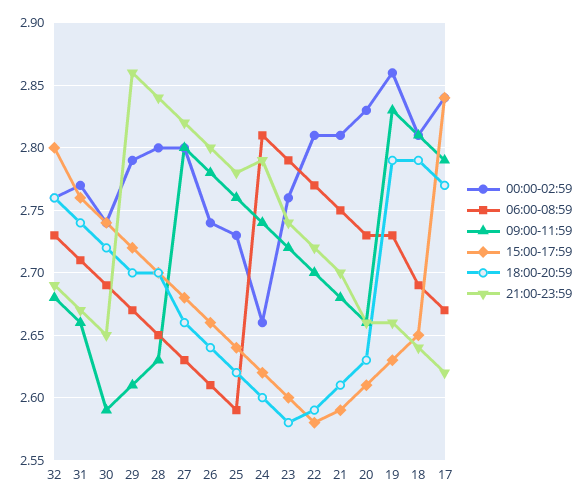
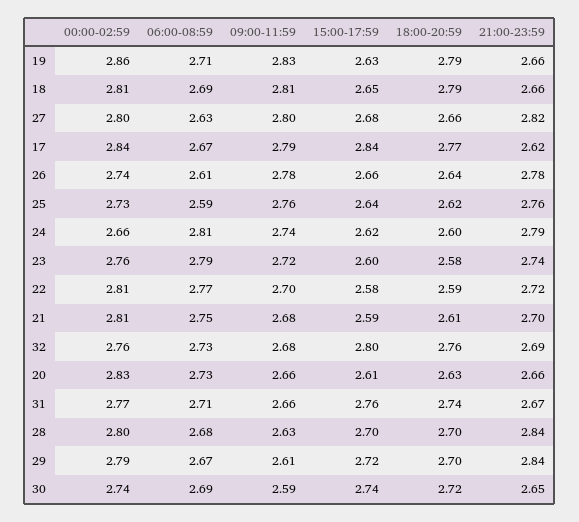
21:00-23:59, 29: 2.86 -> 2.84
06:00-08:59, 28: 2.65 -> 2.68
21:00-23:59, 26: 2.8 -> 2.78
21:00-23:59, 25: 2.78 -> 2.76
06:00-08:59, 19: 2.73 -> 2.71
21:00-23:59, 18: 2.64 -> 2.66

